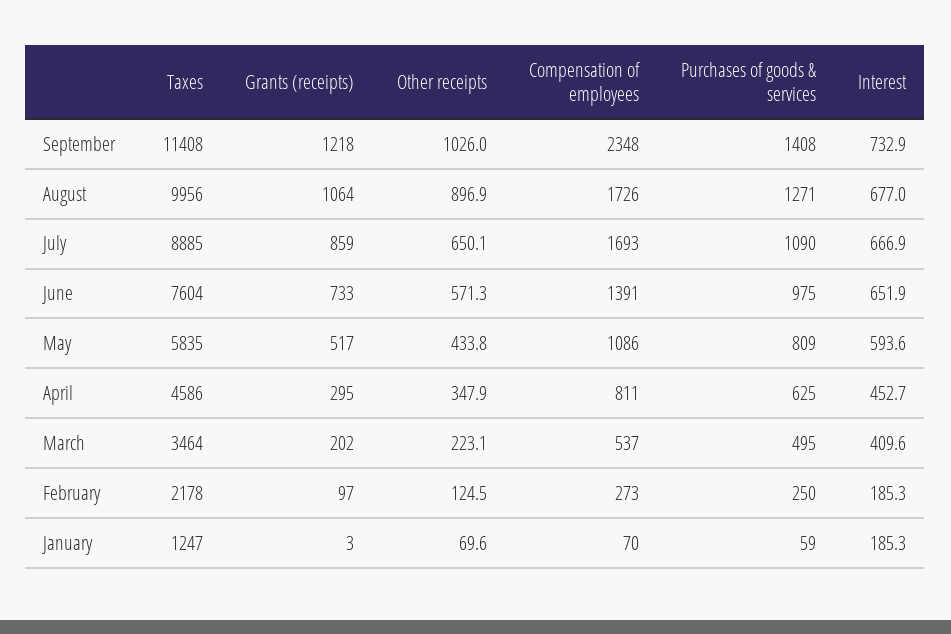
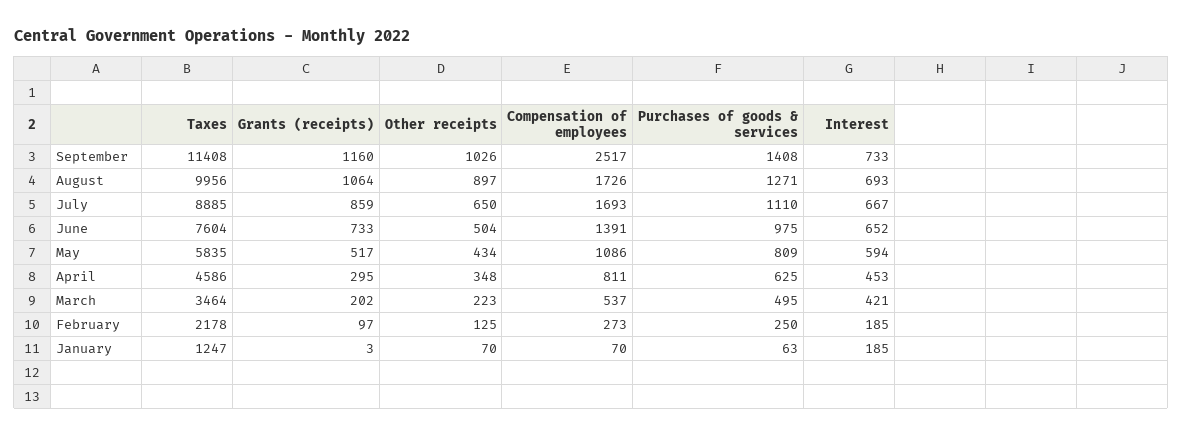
Grants (receipts), September: 1218 -> 1160
Compensation of employees, September: 2348 -> 2517
Interest, August: 677 -> 693
Purchases of goods & services, July: 1090 -> 1110
Other receipts, June: 571.3 -> 504
Interest, March: 409.6 -> 421
Purchases of goods & services, January: 59 -> 63

